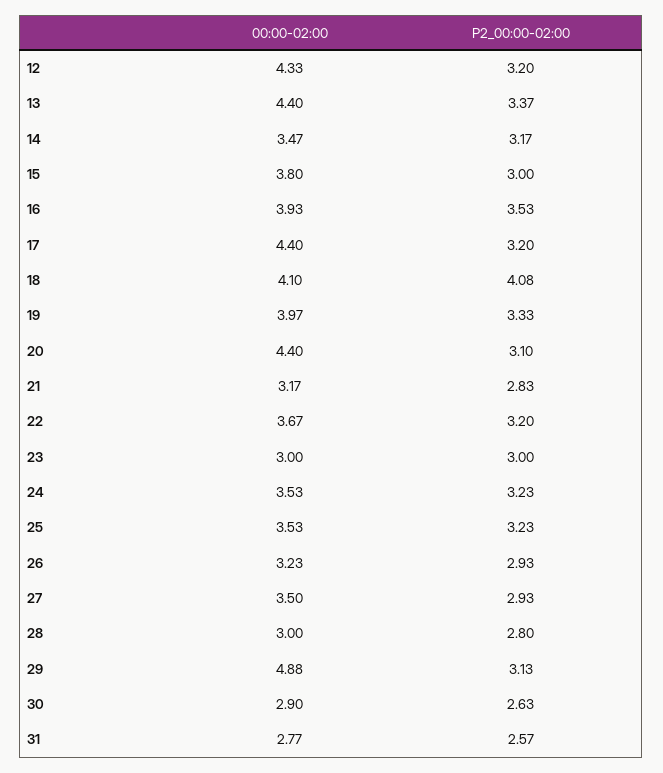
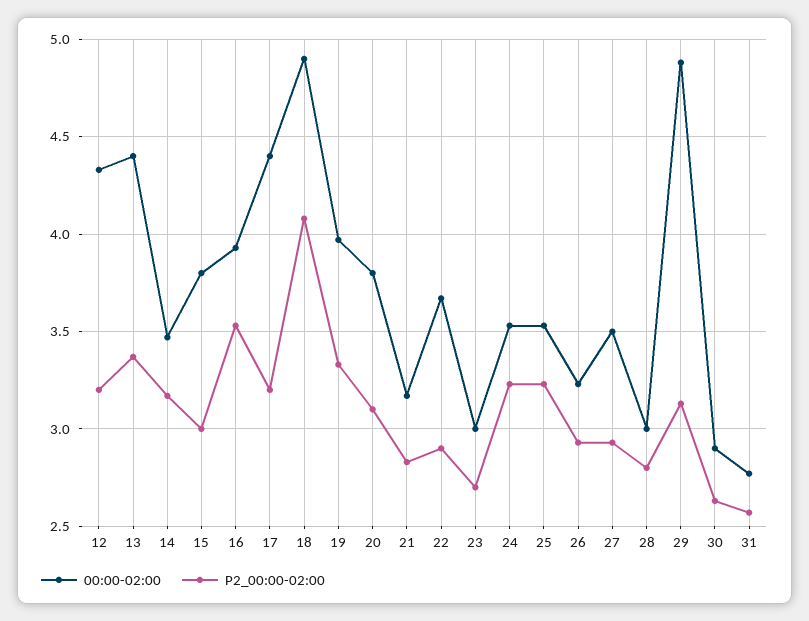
00:00-02:00, 18: 4.1 -> 4.9
00:00-02:00, 20: 4.4 -> 3.8
P2_00:00-02:00, 22: 3.2 -> 2.9
P2_00:00-02:00, 23: 3 -> 2.7

